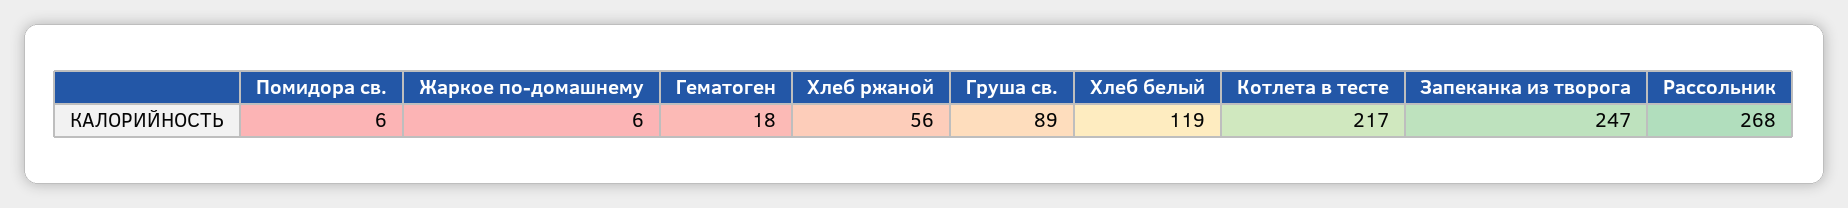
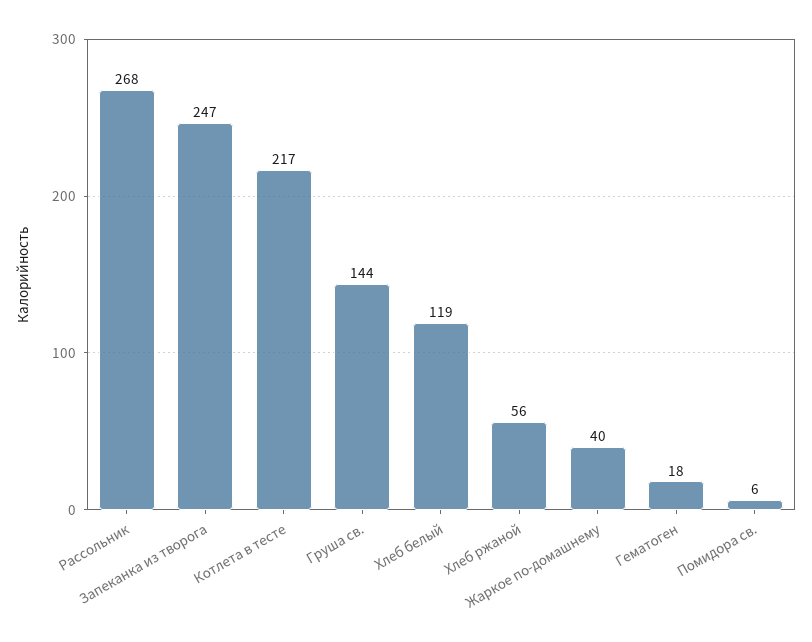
Жаркое по-домашнему: 6 -> 40
Груша св.: 89 -> 144

